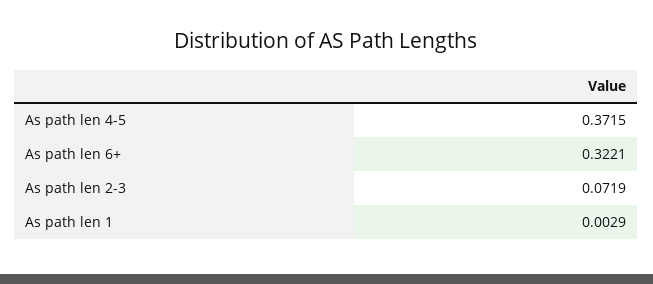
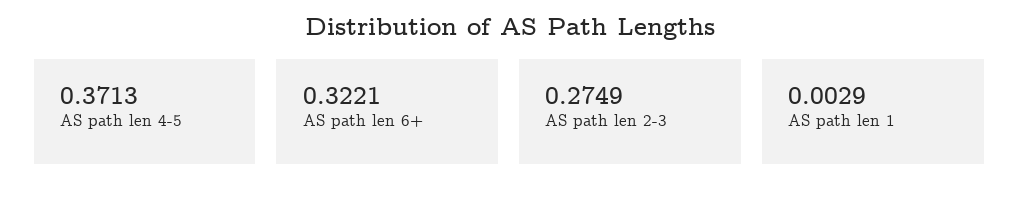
As path len 4-5: 0.3715 -> 0.3713
As path len 2-3: 0.0719 -> 0.2749

